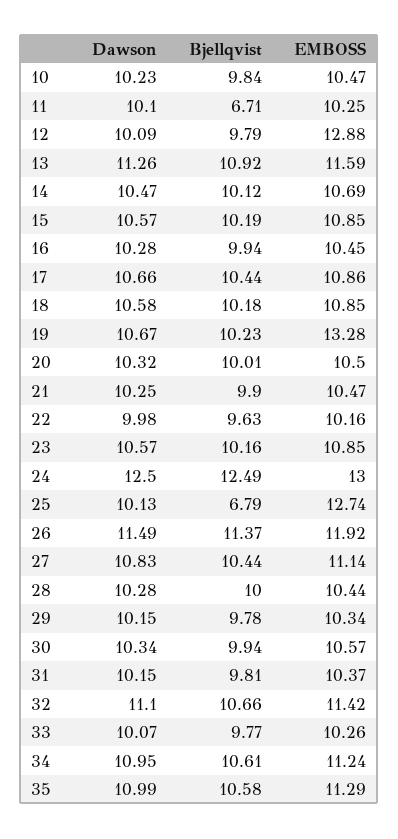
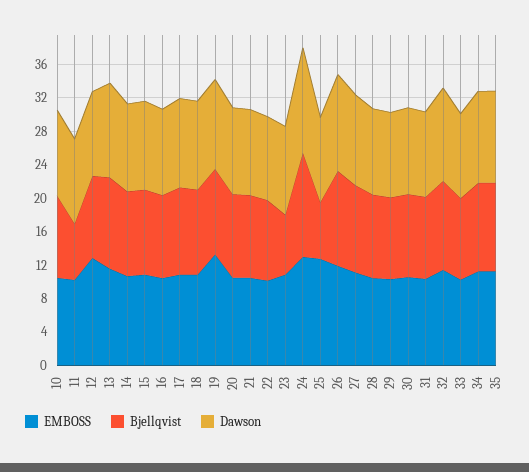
Bjellqvist, 23: 10.16 -> 7

